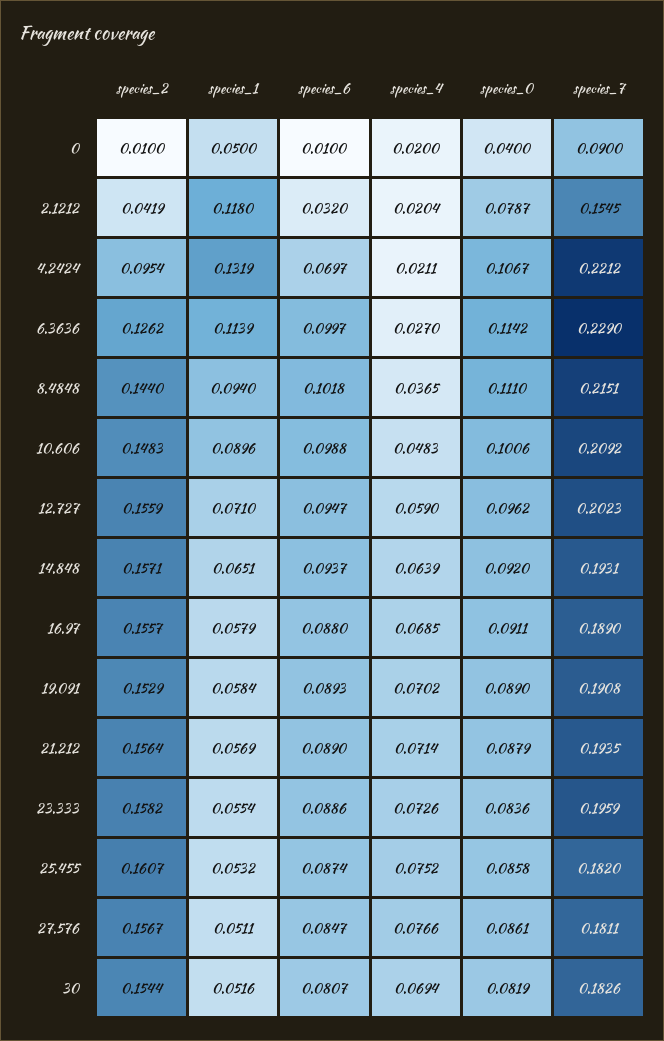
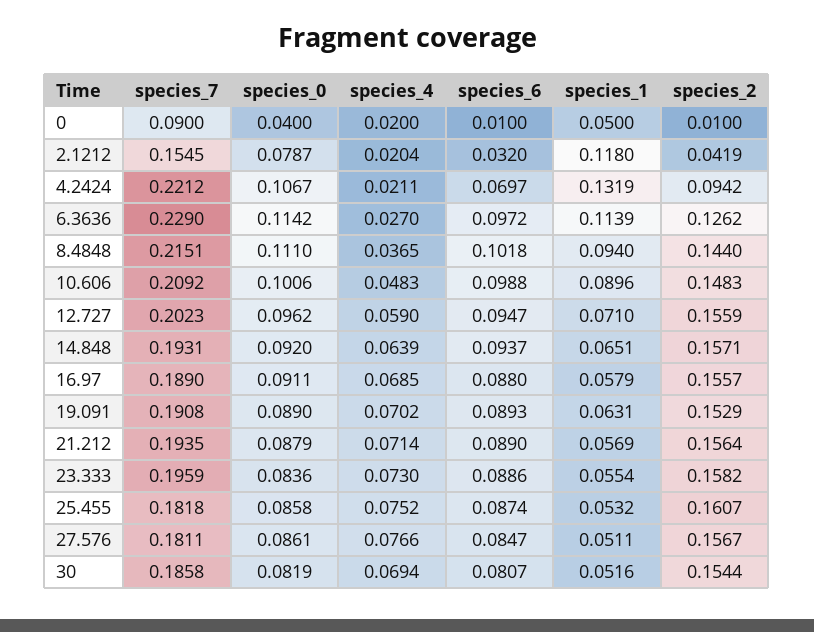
species_2, 4.2424: 0.0954 -> 0.0942
species_6, 6.3636: 0.0997 -> 0.0972
species_1, 19.091: 0.0584 -> 0.0631
species_4, 23.333: 0.0726 -> 0.073
species_7, 25.455: 0.182 -> 0.1818
species_7, 30: 0.1826 -> 0.1858

